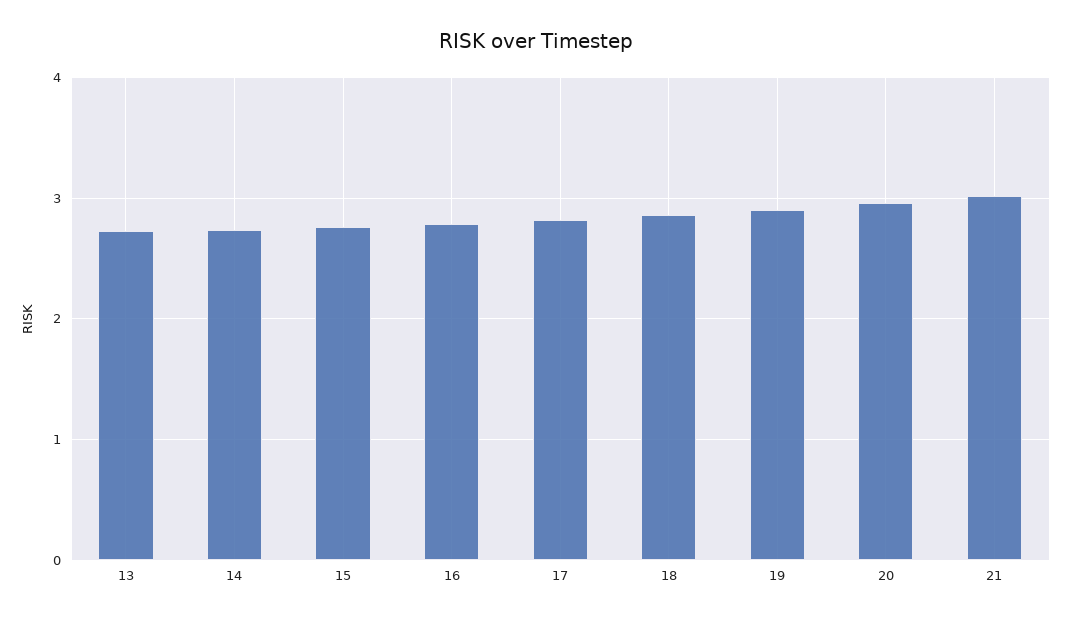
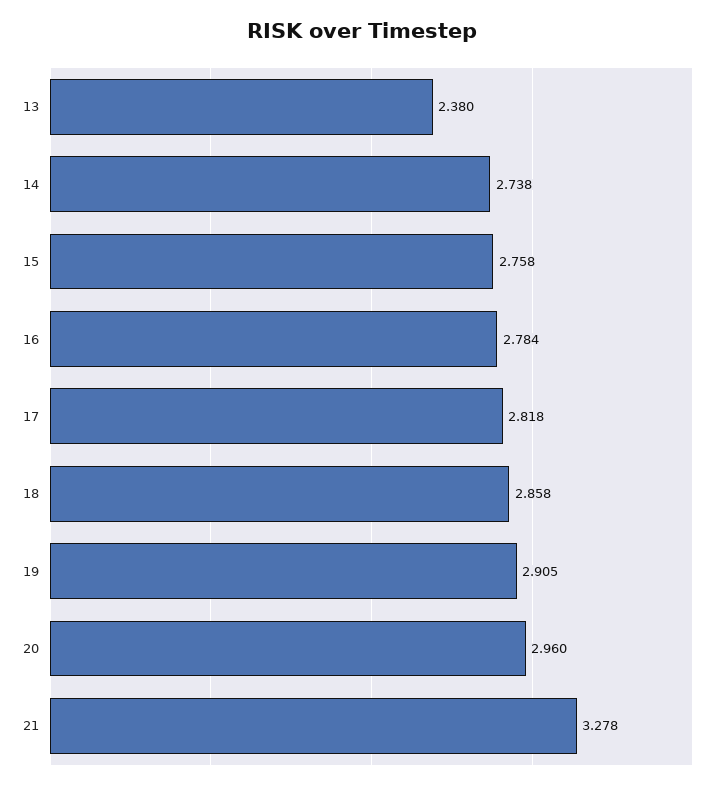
13: 2.7 -> 2.38
21: 3 -> 3.278

